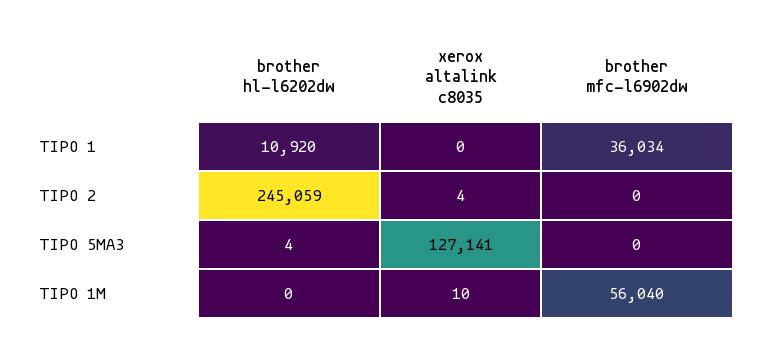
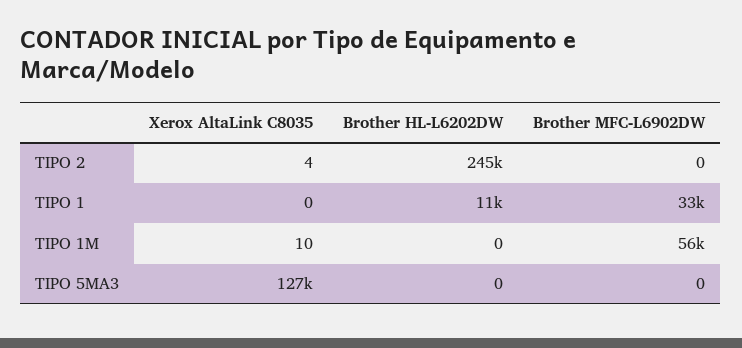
brother mfc-l6902dw, TIPO 1: 36034 -> 33000
brother hl-l6202dw, TIPO 5MA3: 4 -> 0

